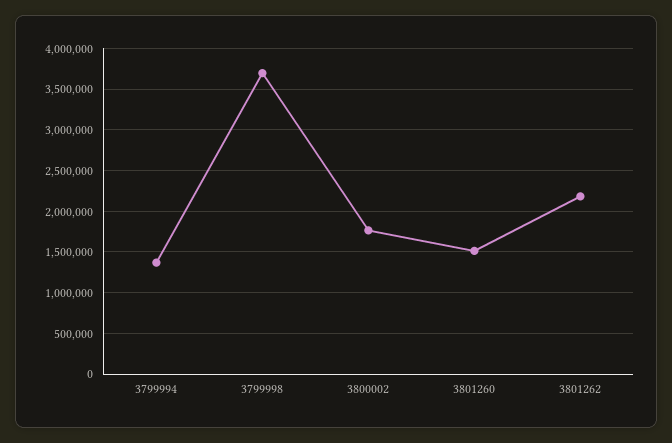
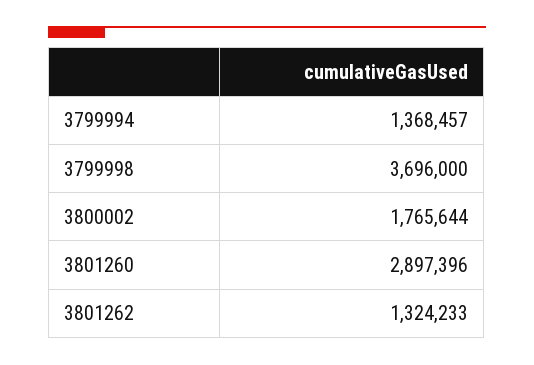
3801260: 1500000 -> 2897396
3801262: 2200000 -> 1324233

